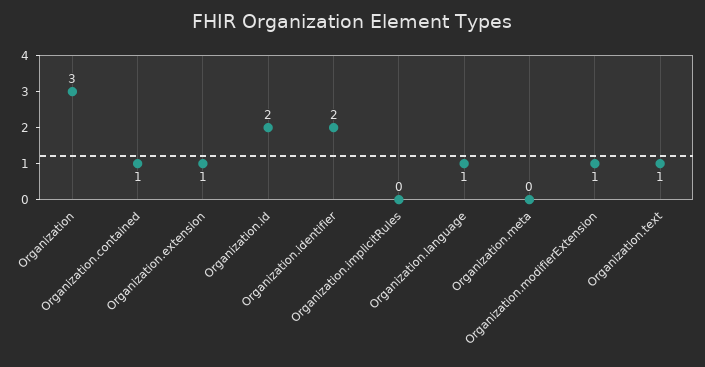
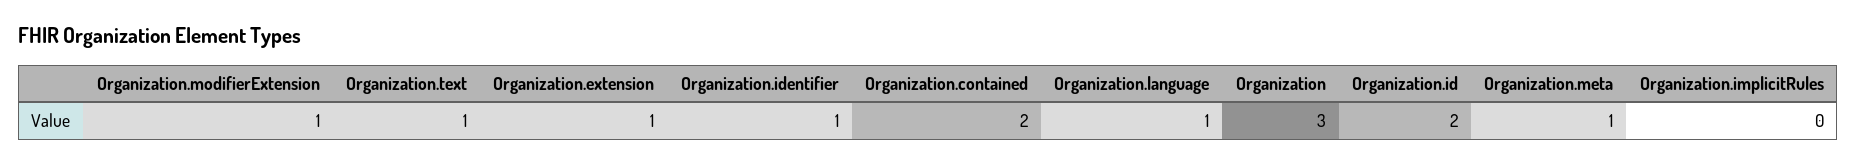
Organization.contained: 1 -> 2
Organization.identifier: 2 -> 1
Organization.meta: 0 -> 1

